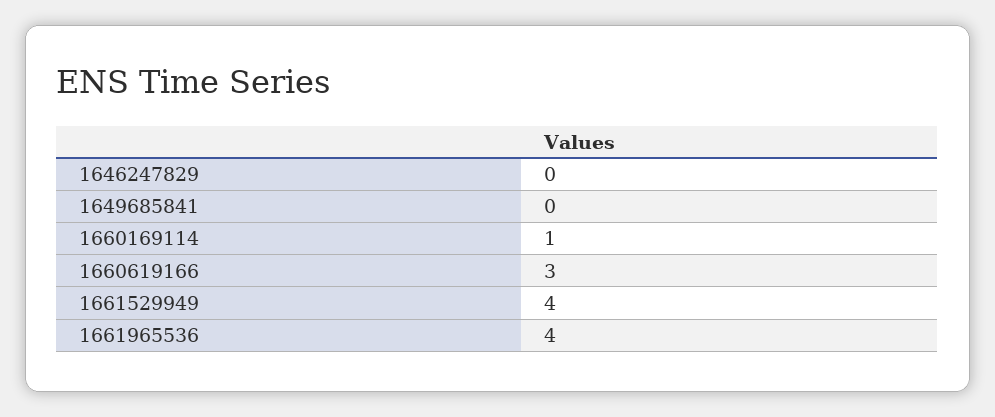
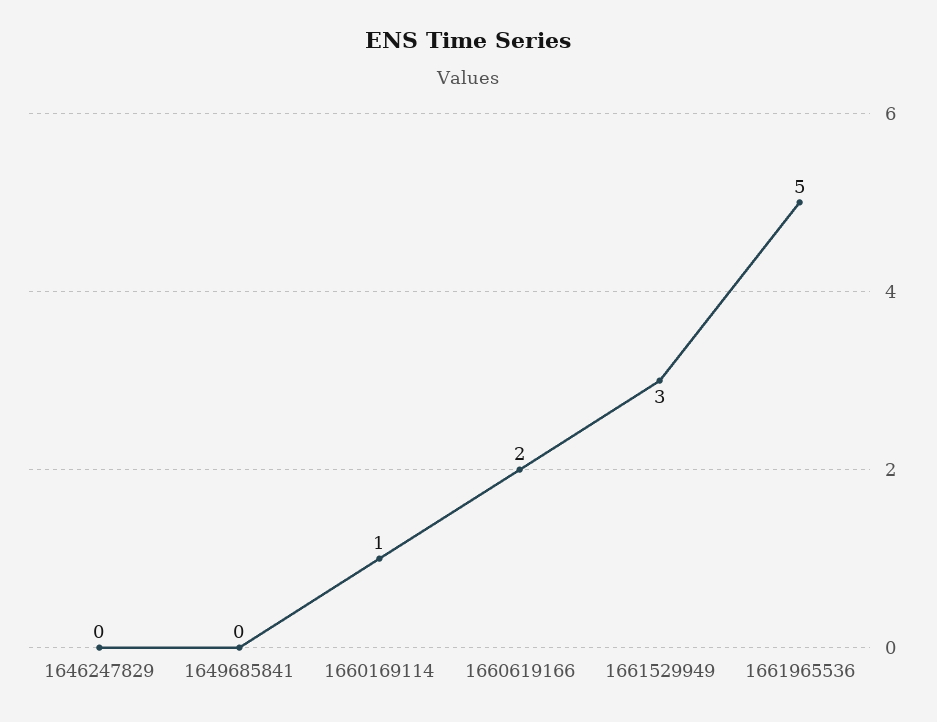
1660619166: 3 -> 2
1661529949: 4 -> 3
1661965536: 4 -> 5

